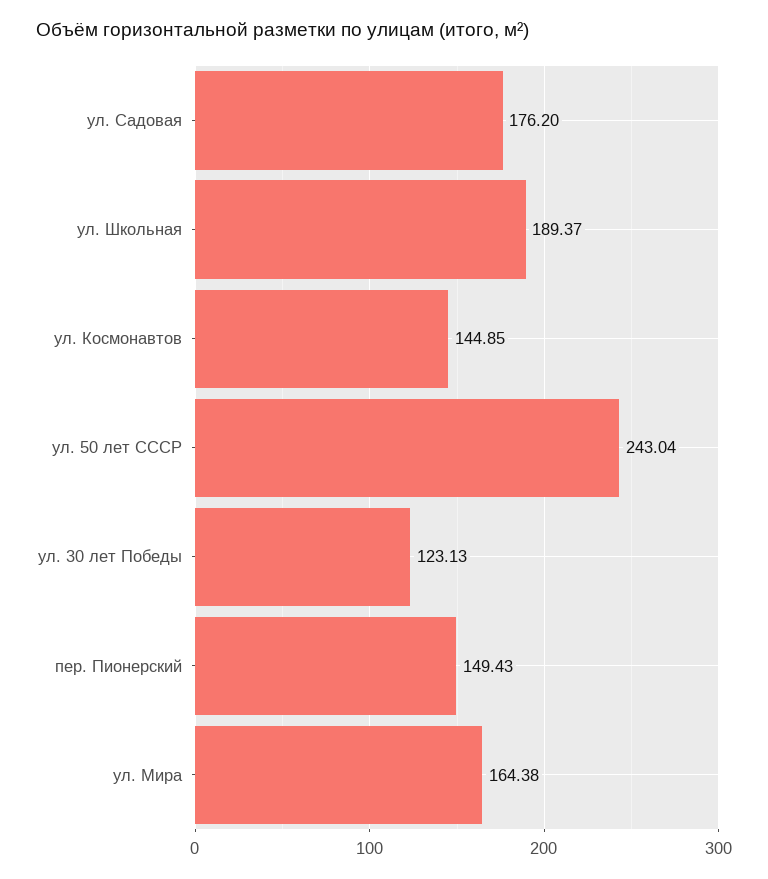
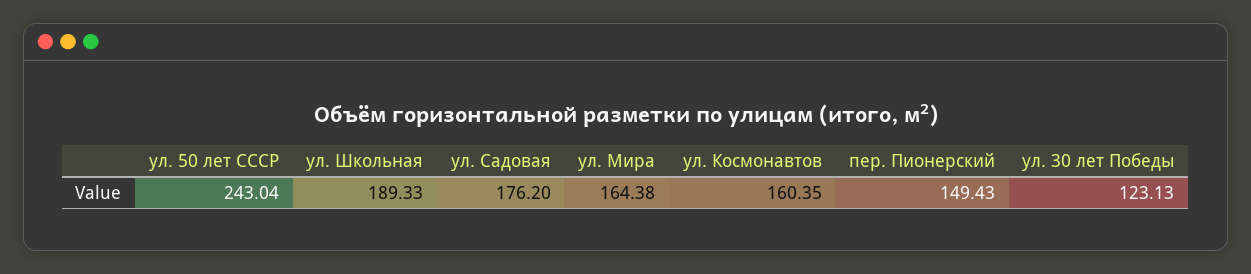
ул. Школьная: 189.37 -> 189.33
ул. Космонавтов: 144.85 -> 160.35

